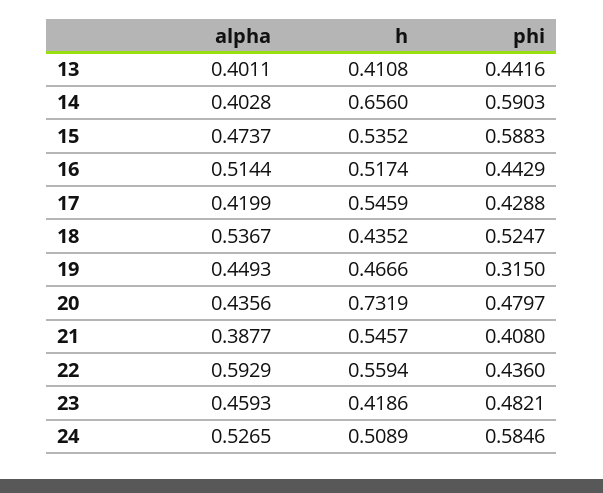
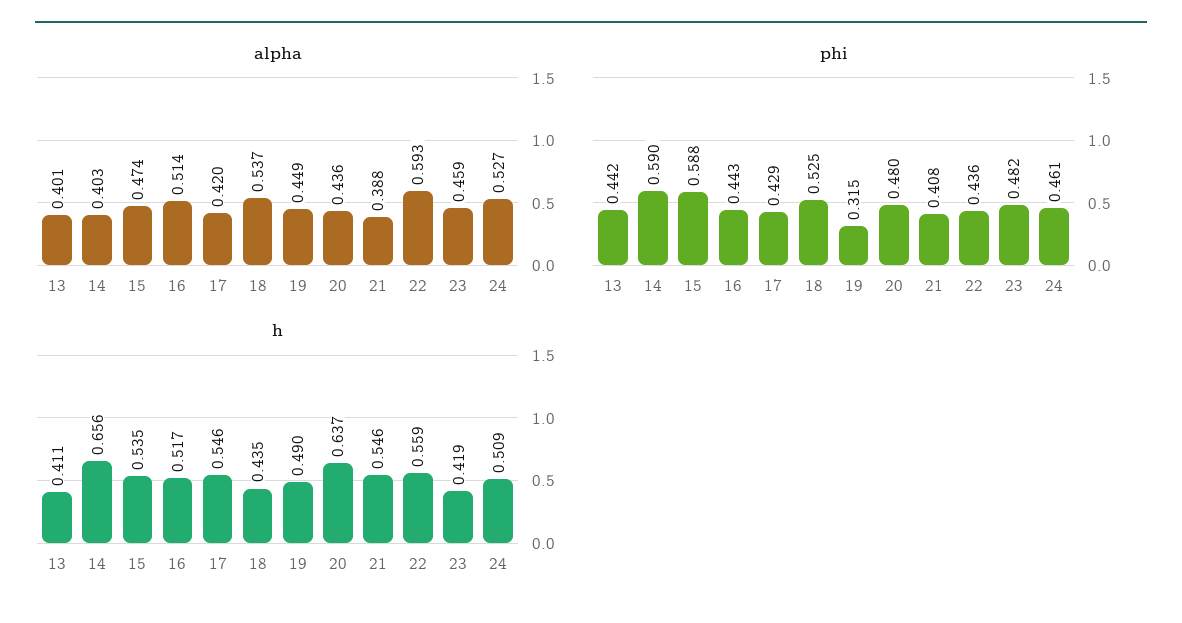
h, 19: 0.4666 -> 0.49
h, 20: 0.7319 -> 0.637
phi, 24: 0.5846 -> 0.461

